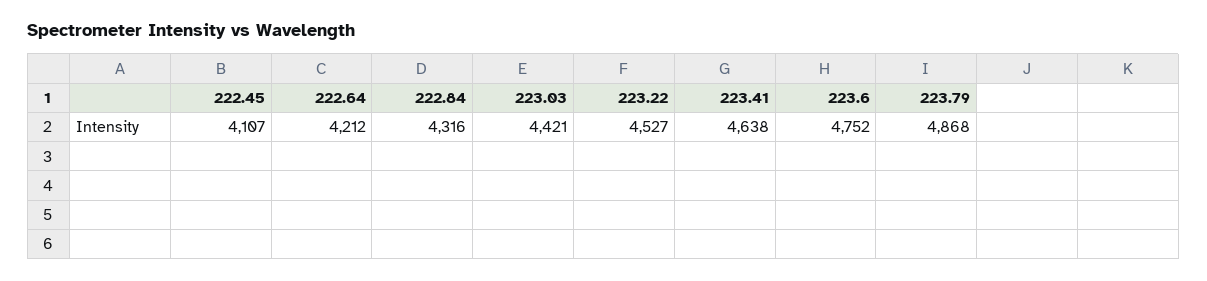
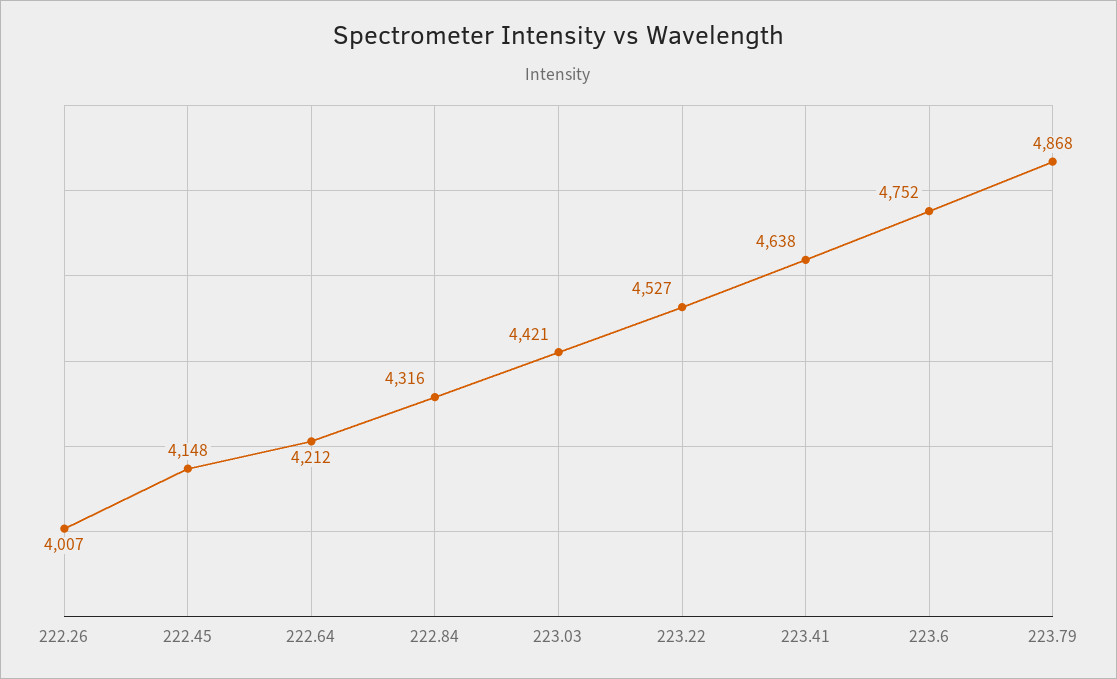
222.45: 4107 -> 4148
222.26: none -> 4007

